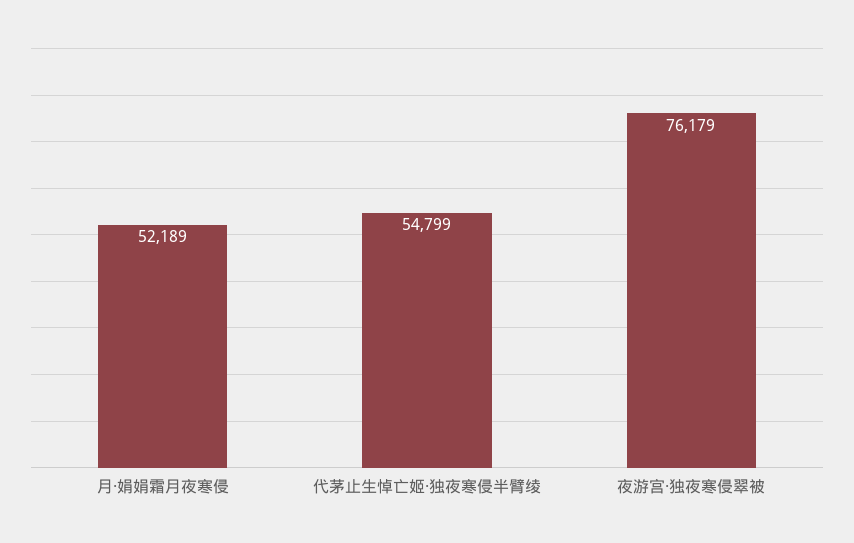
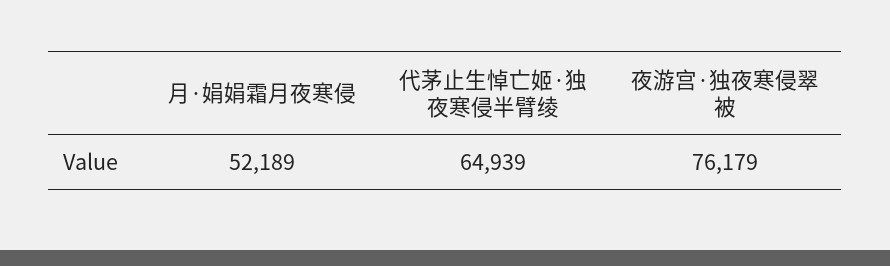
代茅止生悼亡姬·独夜寒侵半臂绫: 54799 -> 64939

